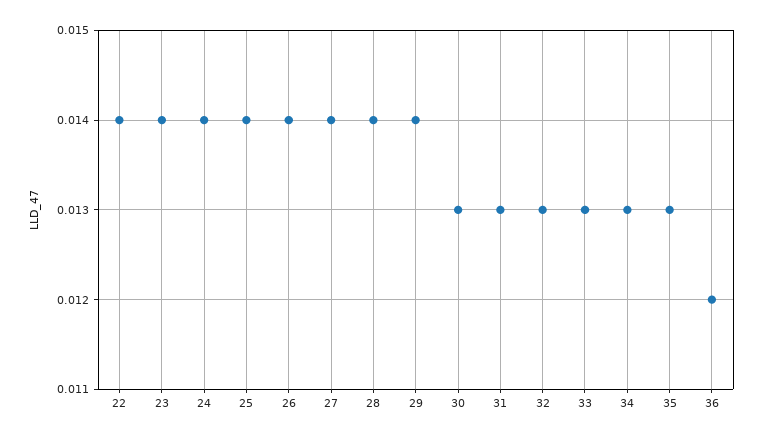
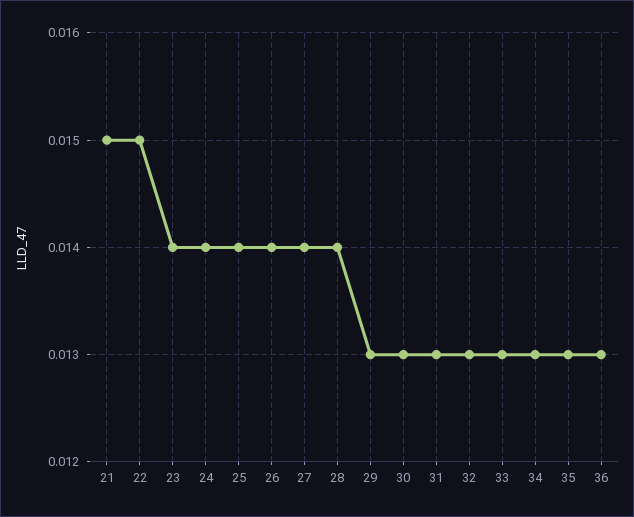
22: 0.014 -> 0.015
29: 0.014 -> 0.013
36: 0.012 -> 0.013
21: none -> 0.015

